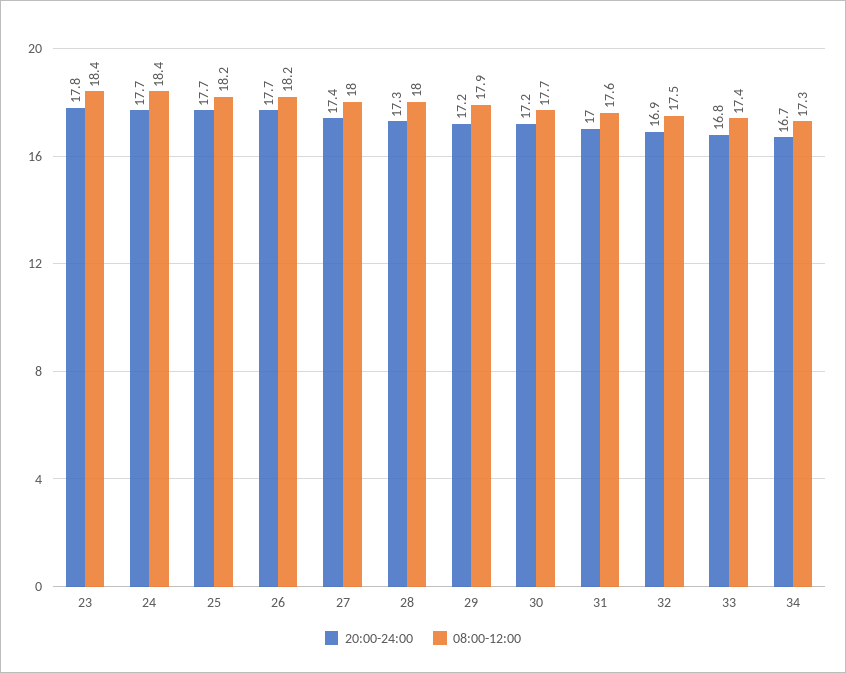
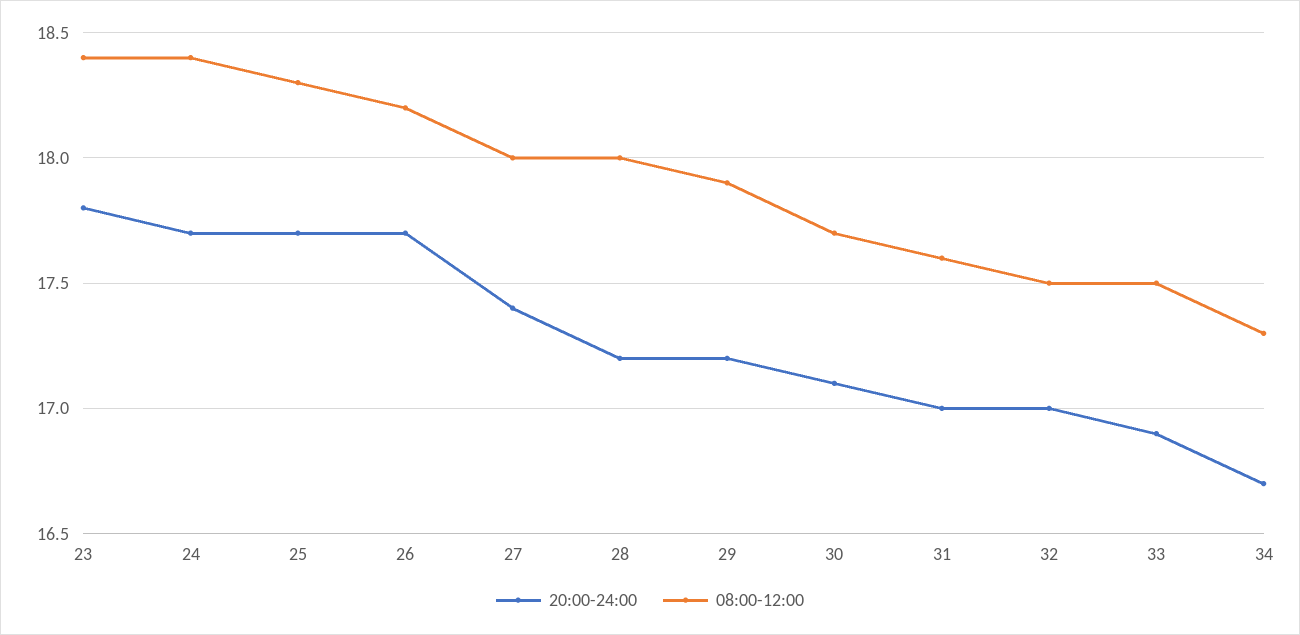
08:00-12:00, 25: 18.2 -> 18.3
20:00-24:00, 28: 17.3 -> 17.2
20:00-24:00, 30: 17.2 -> 17.1
20:00-24:00, 32: 16.9 -> 17
20:00-24:00, 33: 16.8 -> 16.9
08:00-12:00, 33: 17.4 -> 17.5

